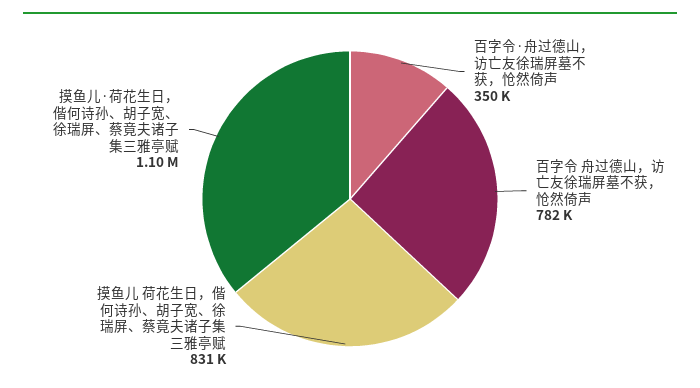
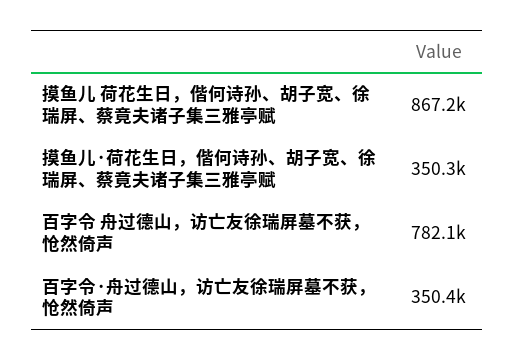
摸鱼儿 荷花生日，偕何诗孙、胡子宽、徐瑞屏、蔡竟夫诸子集三雅亭赋: 831000 -> 867200
摸鱼儿·荷花生日，偕何诗孙、胡子宽、徐瑞屏、蔡竟夫诸子集三雅亭赋: 1100000 -> 350300

